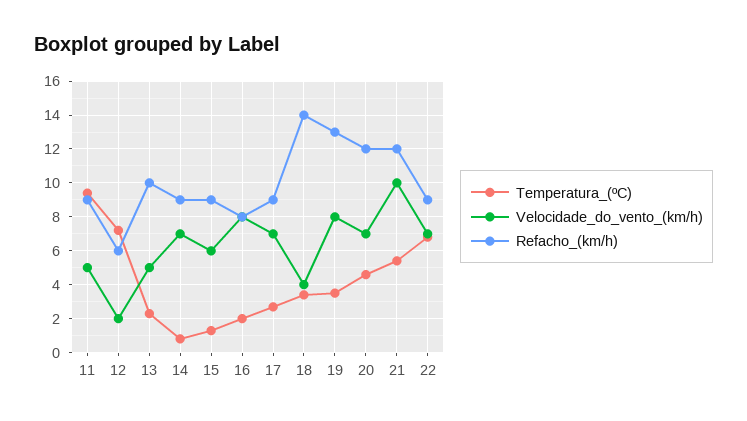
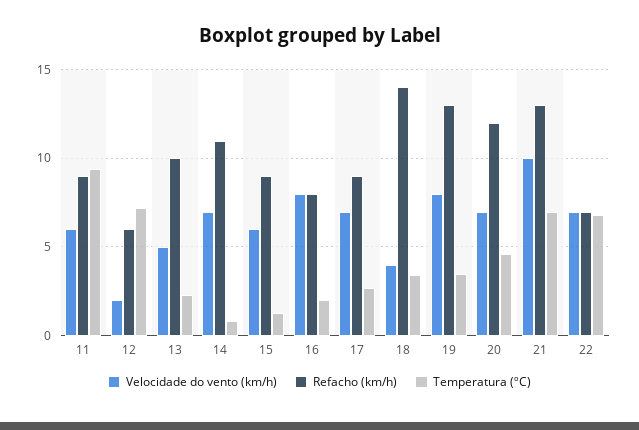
Velocidade_do_vento_(km/h), 11: 5 -> 6
Refacho_(km/h), 14: 9 -> 11
Temperatura_(ºC), 21: 5.5 -> 7
Refacho_(km/h), 21: 12 -> 13
Refacho_(km/h), 22: 9 -> 7

